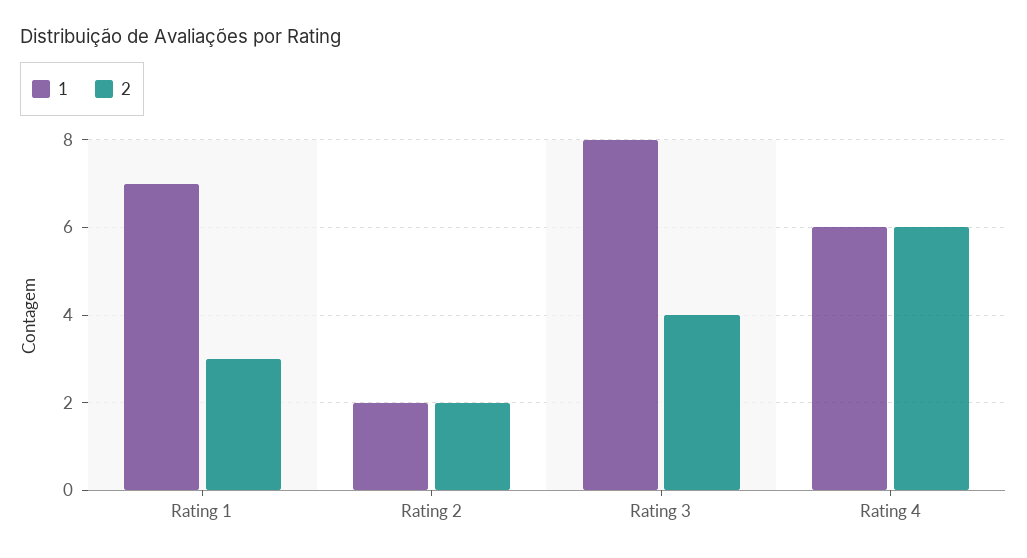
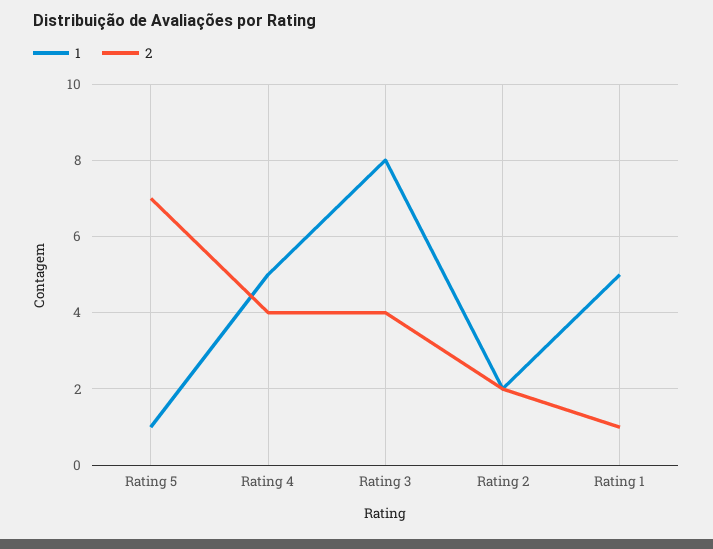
1, Rating 1: 7 -> 5
2, Rating 1: 3 -> 1
1, Rating 4: 6 -> 5
2, Rating 4: 6 -> 4
1, Rating 5: none -> 1
2, Rating 5: none -> 7

